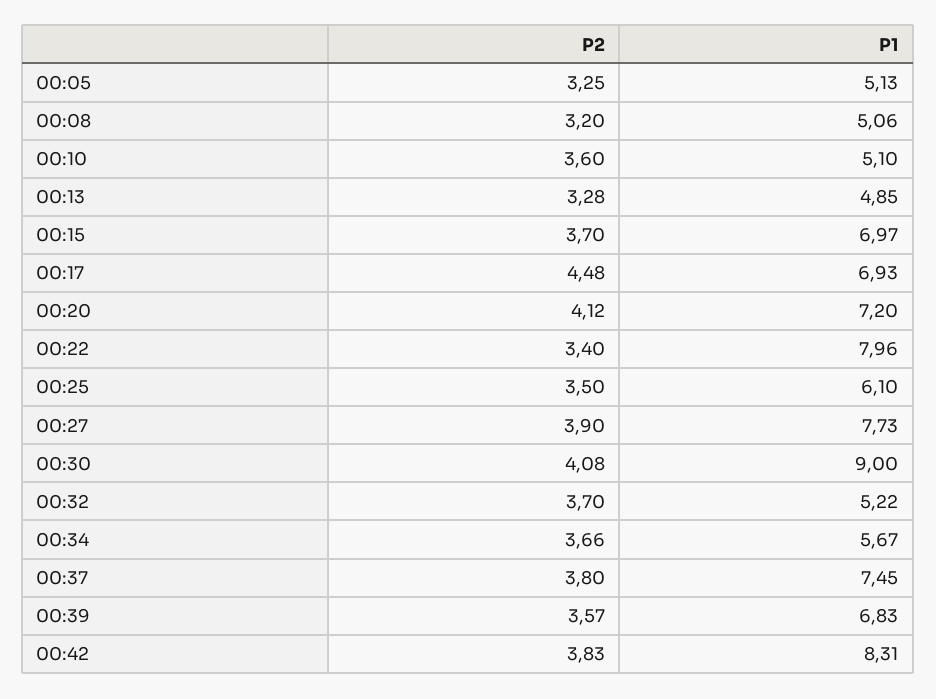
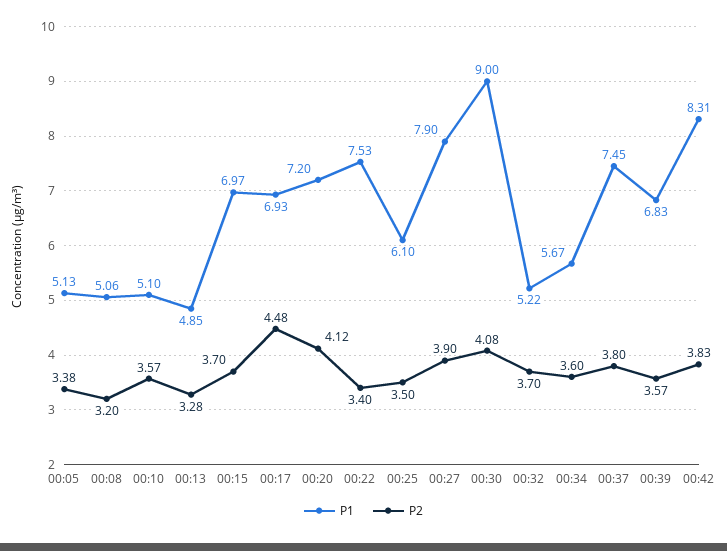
P2, 00:05: 3.25 -> 3.38
P2, 00:10: 3.6 -> 3.57
P1, 00:22: 7.96 -> 7.53
P1, 00:27: 7.73 -> 7.9
P2, 00:34: 3.66 -> 3.6

